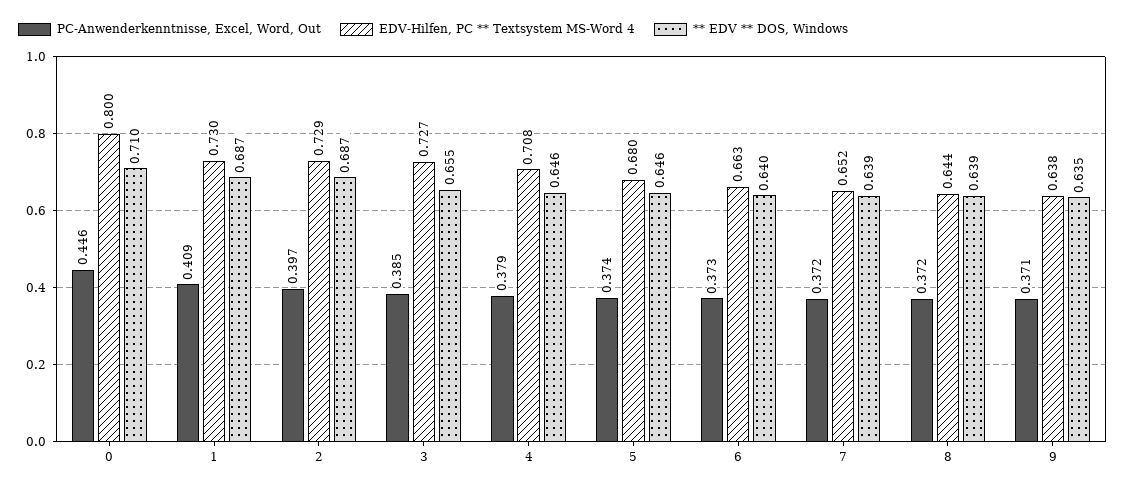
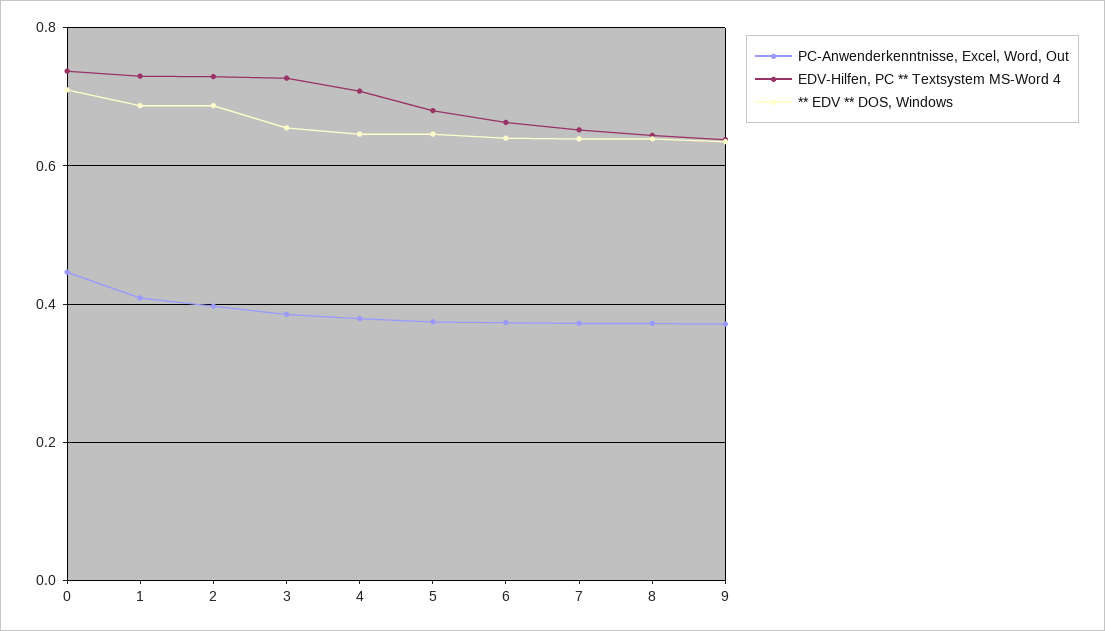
EDV-Hilfen, PC ** Textsystem MS-Word 4, 0: 0.8 -> 0.74

